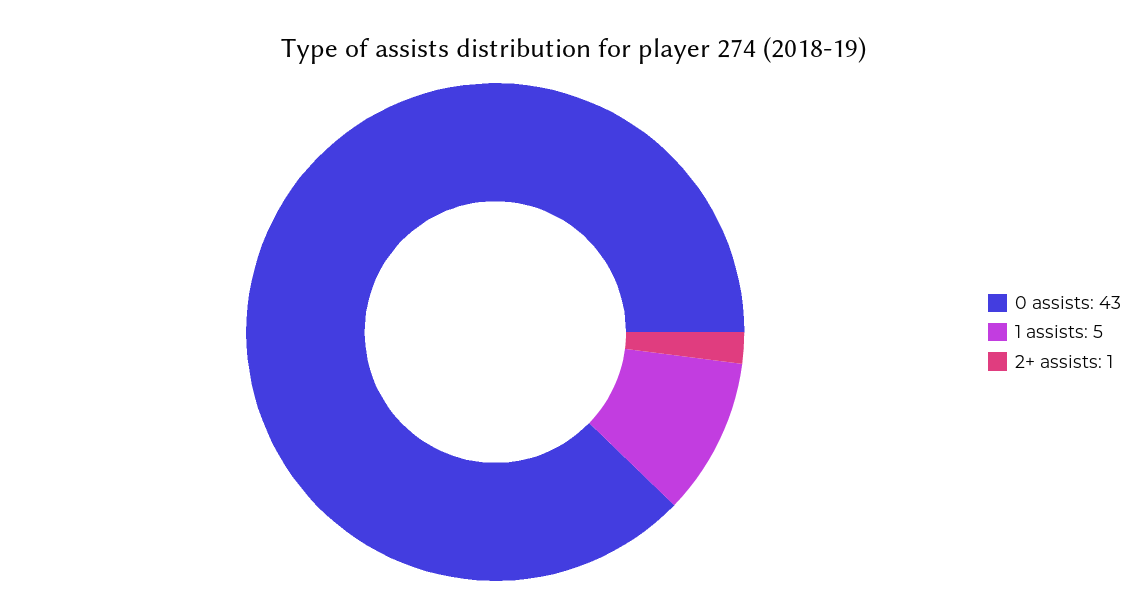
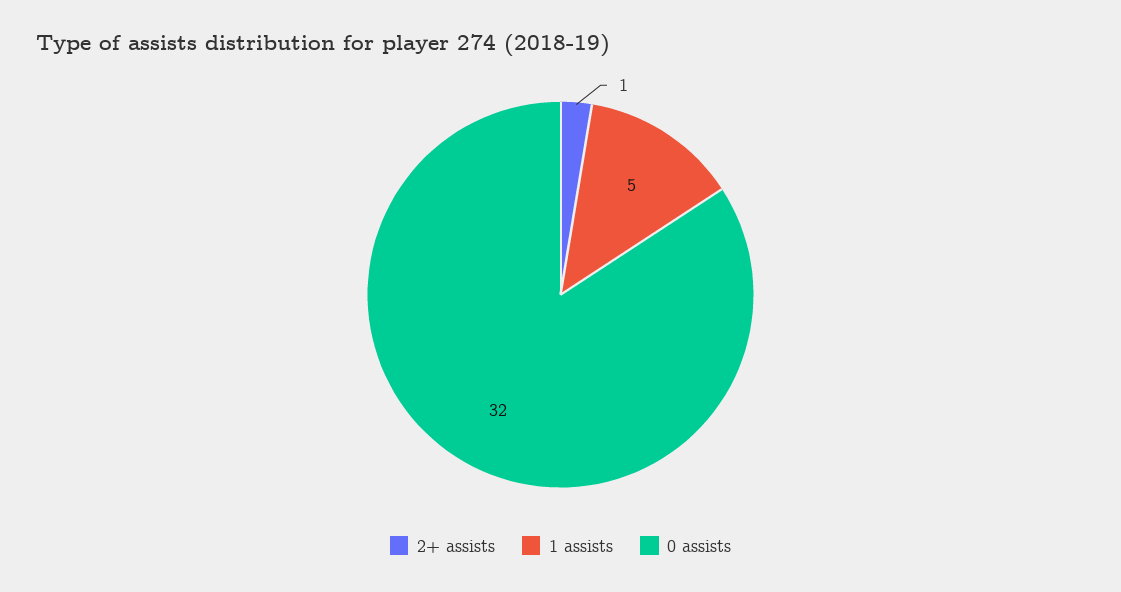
0 assists: 43 -> 32

